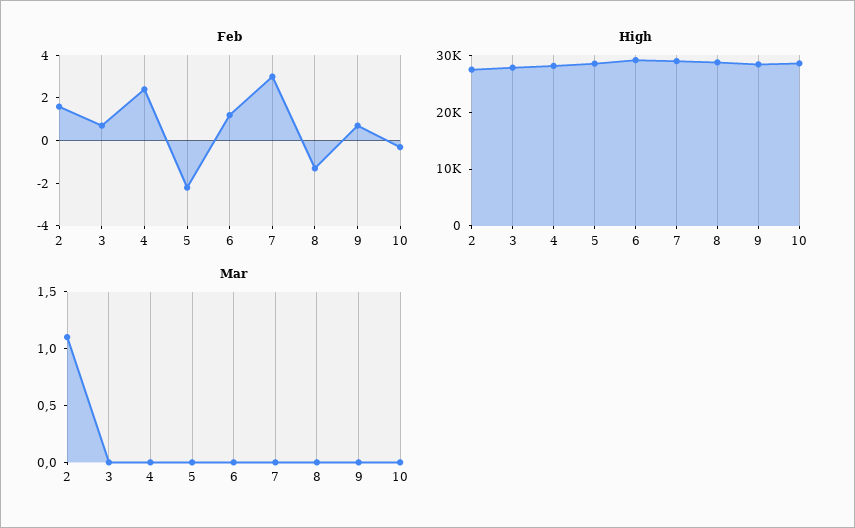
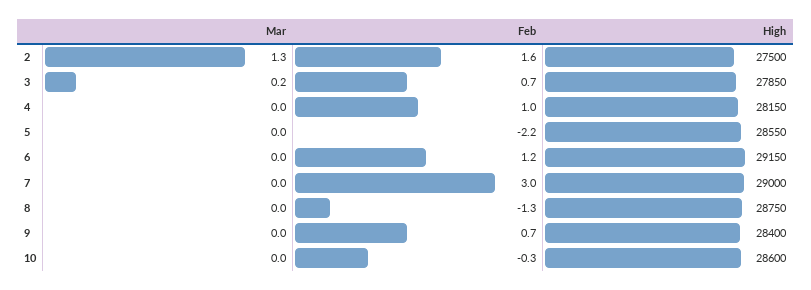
Feb, 4: 2.5 -> 1
Mar, 2: 1.1 -> 1.3
Mar, 3: 0 -> 0.2

